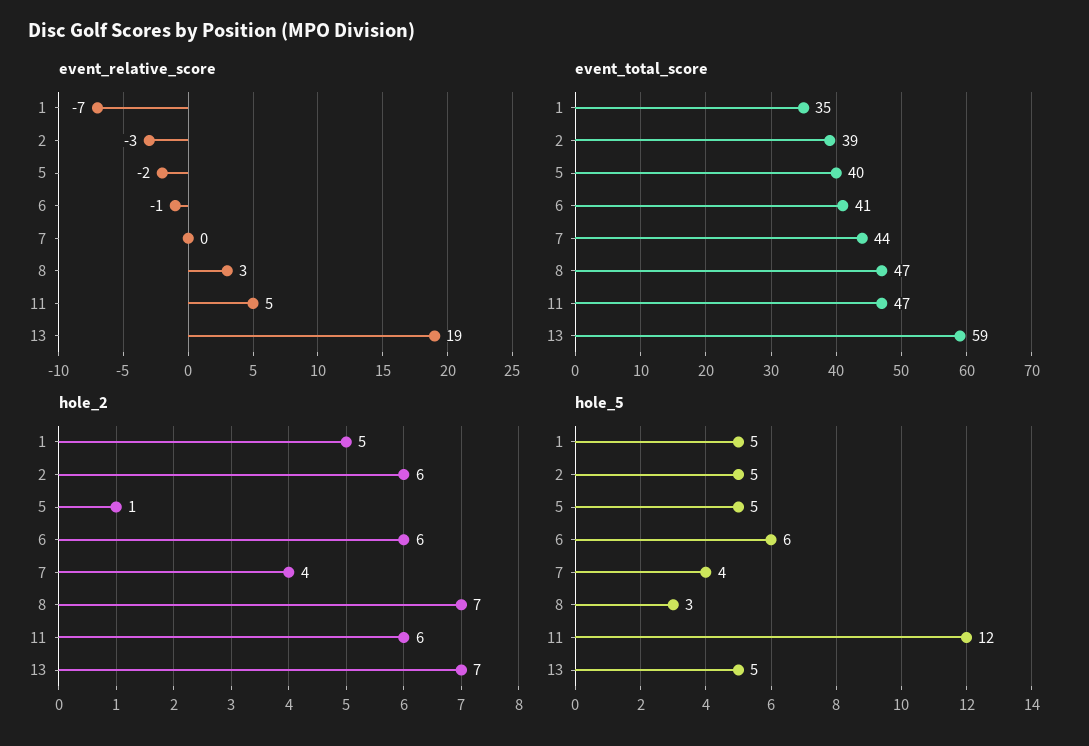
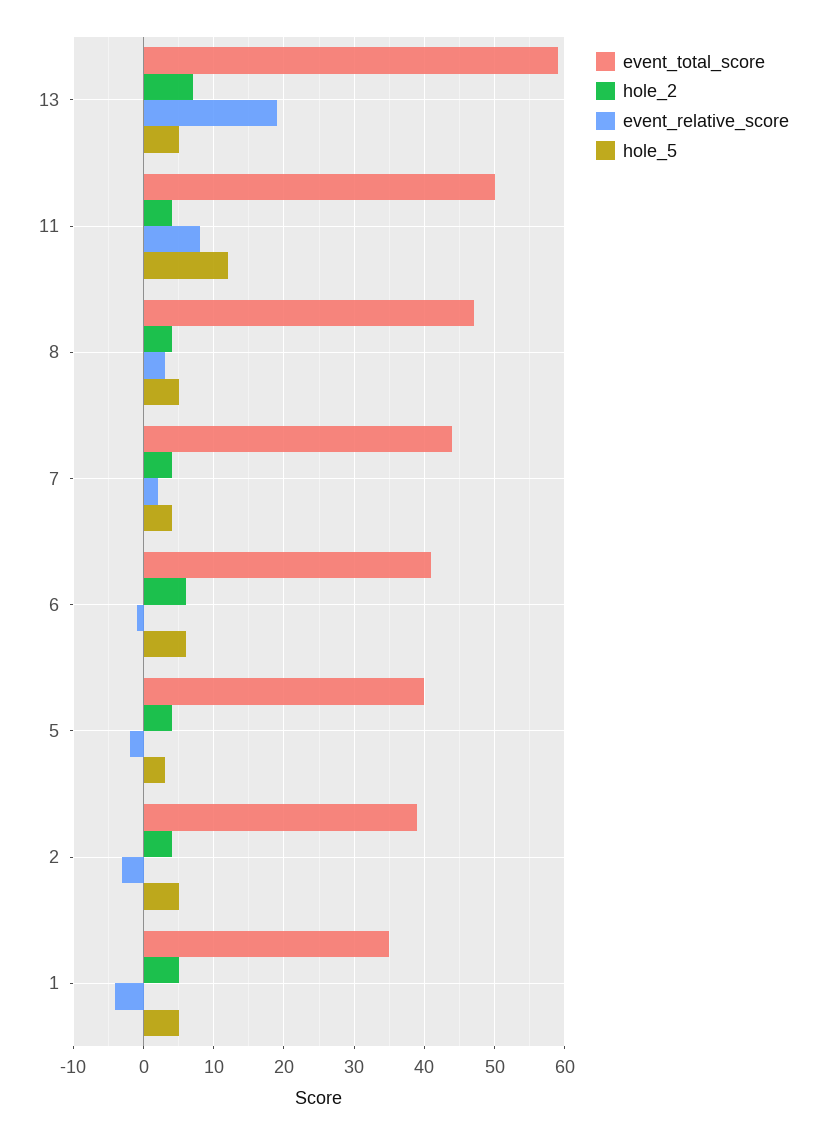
event_relative_score, 1: -7 -> -4
event_relative_score, 7: 0 -> 2
event_relative_score, 11: 5 -> 8
event_total_score, 11: 47 -> 50
hole_2, 2: 6 -> 4
hole_2, 5: 1 -> 4
hole_2, 8: 7 -> 4
hole_2, 11: 6 -> 4
hole_5, 5: 5 -> 3
hole_5, 8: 3 -> 5

